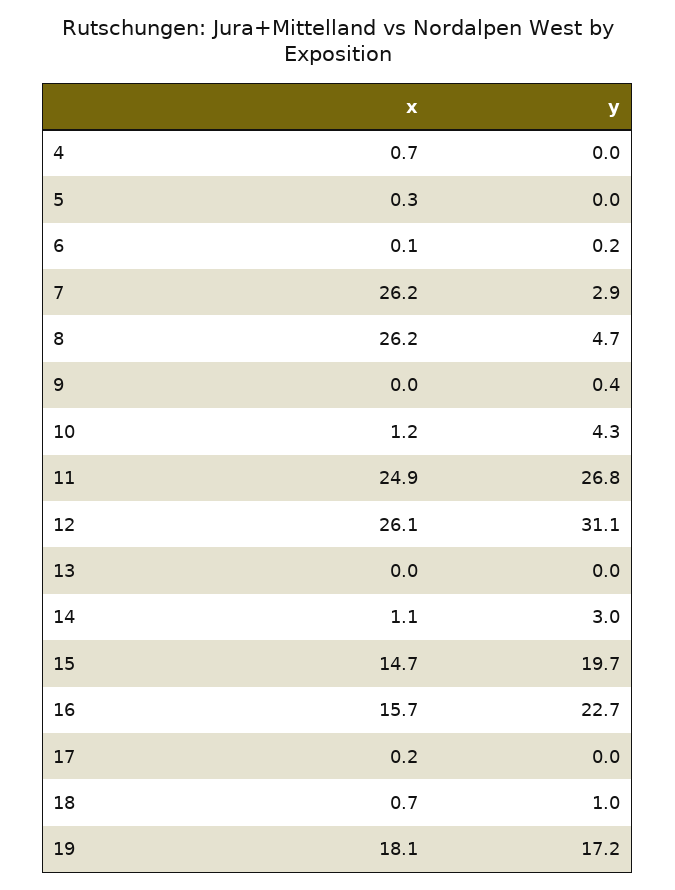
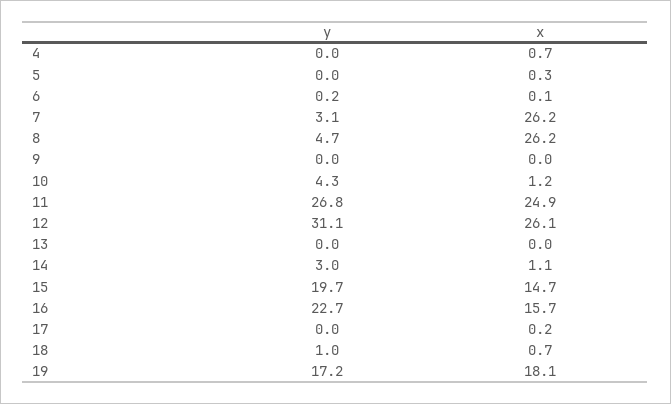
y, 7: 2.9 -> 3.1
y, 9: 0.4 -> 0

